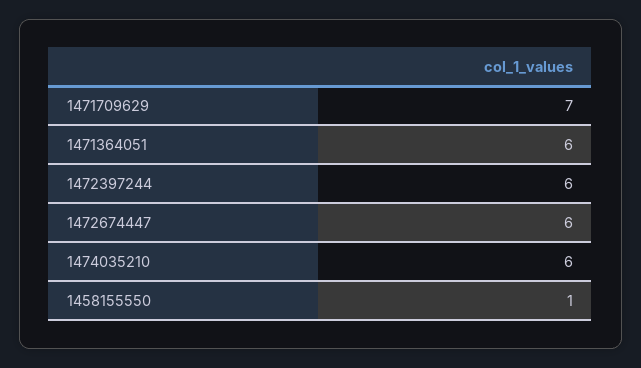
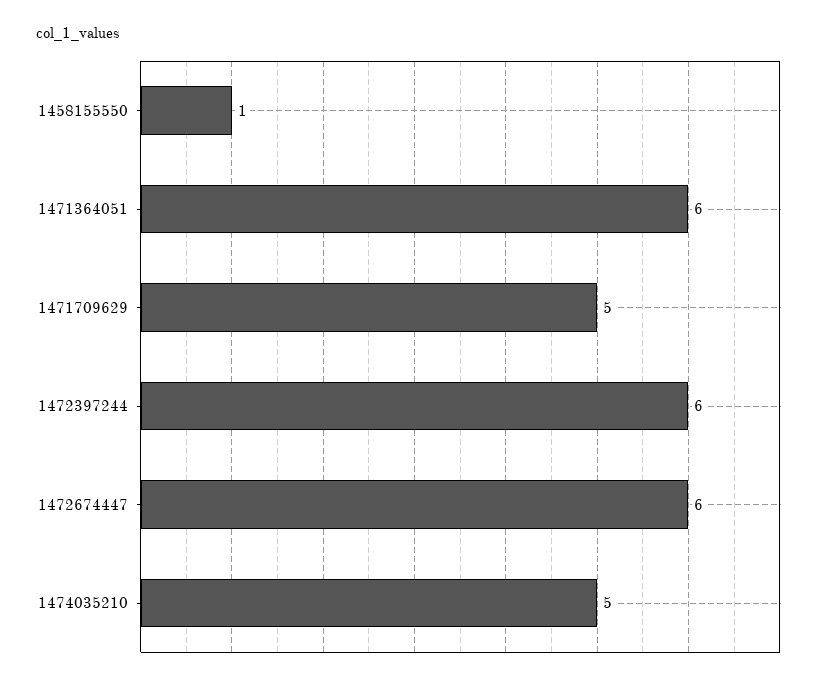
1471709629: 7 -> 5
1474035210: 6 -> 5

